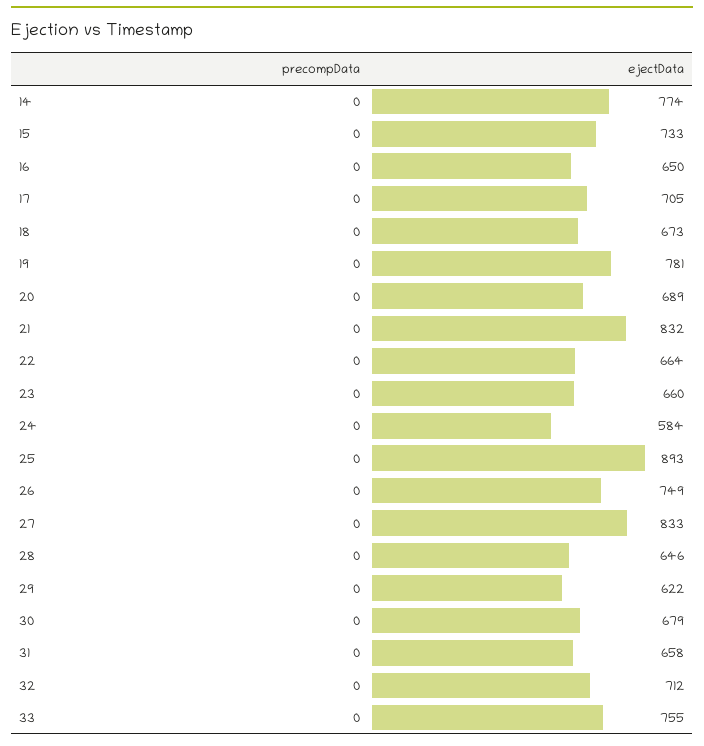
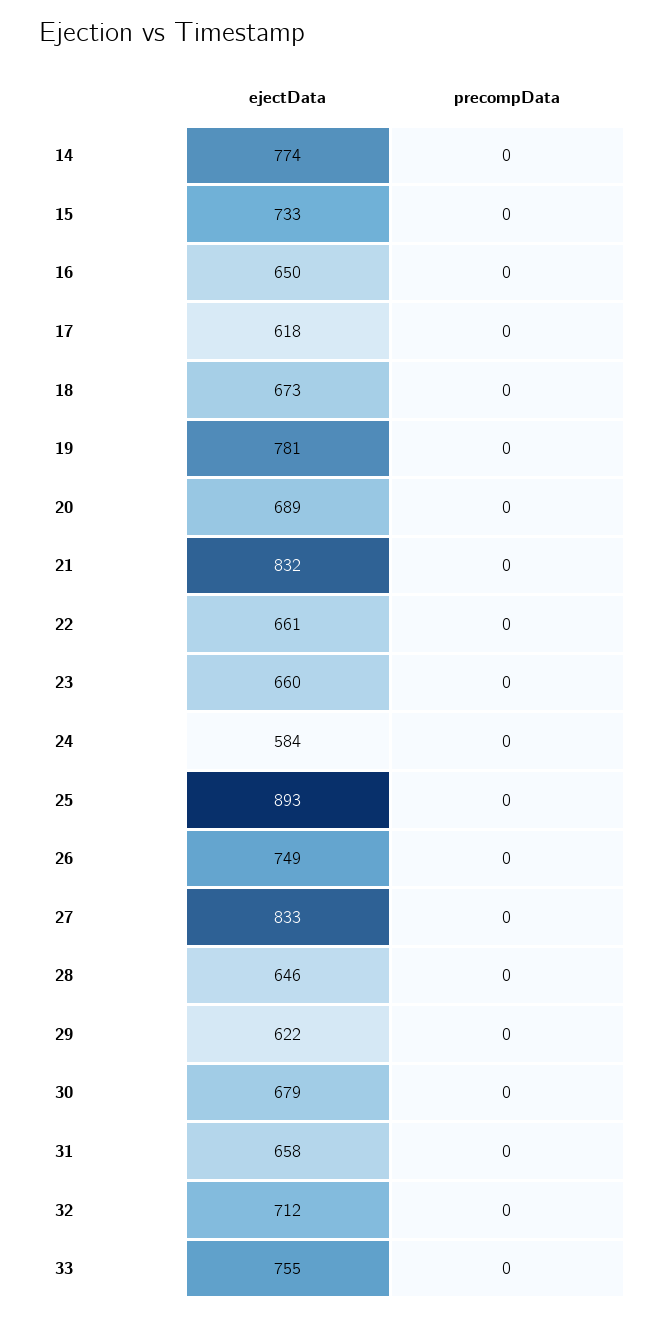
ejectData, 17: 705 -> 618
ejectData, 22: 664 -> 661

